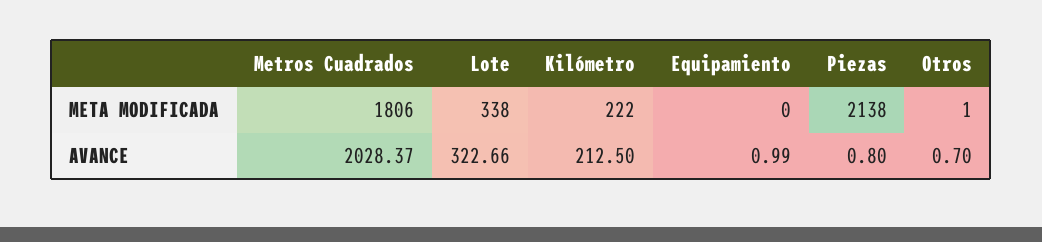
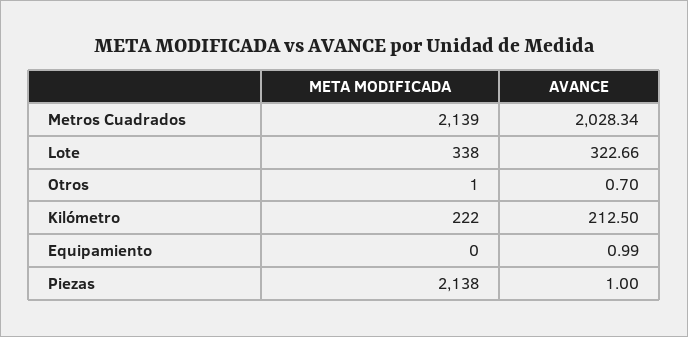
Metros Cuadrados, META MODIFICADA: 1806 -> 2139
Metros Cuadrados, AVANCE: 2028.37 -> 2028.34
Piezas, AVANCE: 0.8 -> 1

